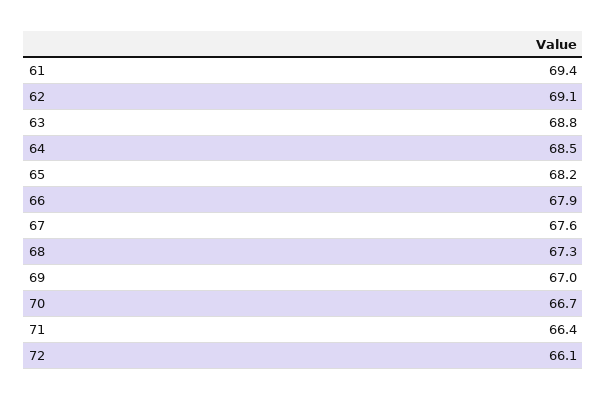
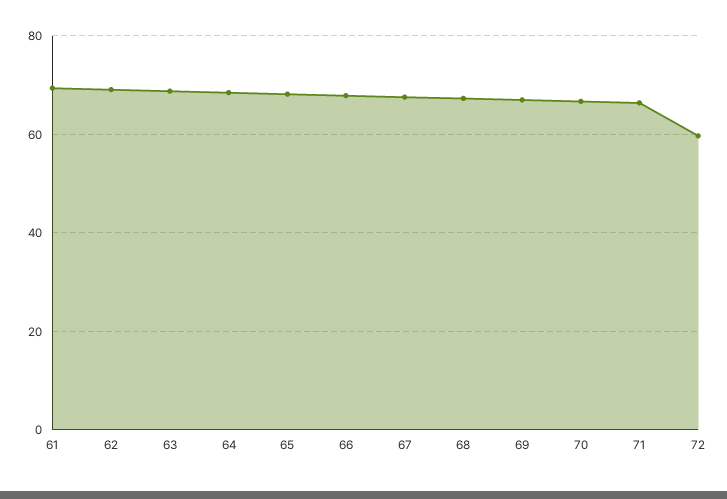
72: 66.1 -> 60

